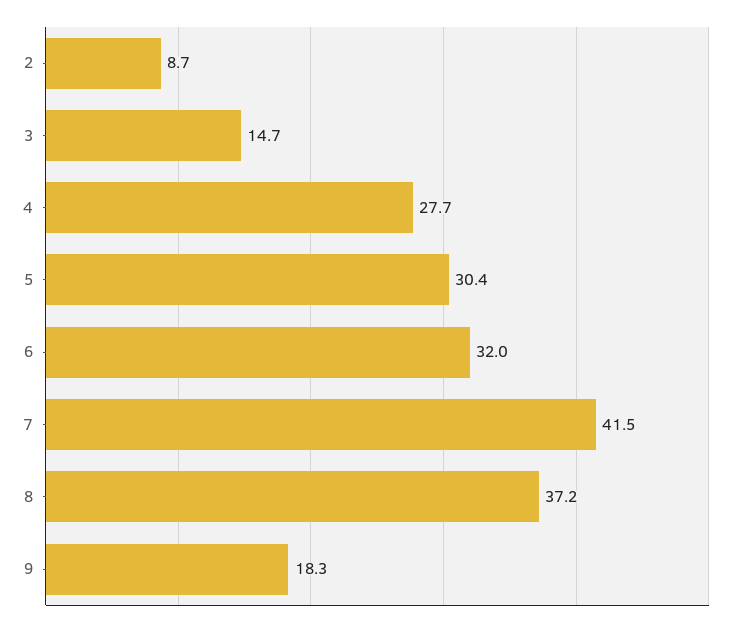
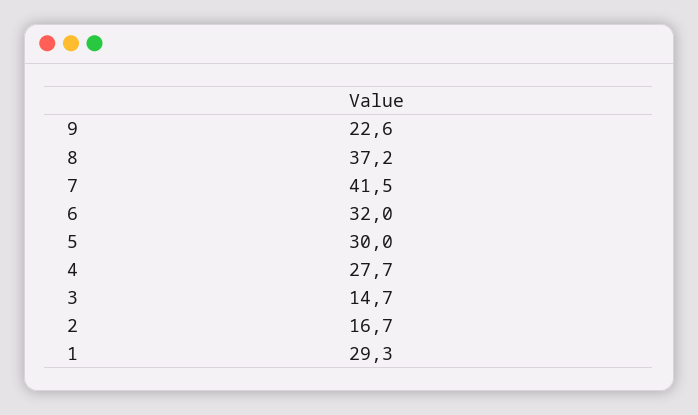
2: 8.7 -> 16.7
5: 30.4 -> 30
9: 18.3 -> 22.6
1: none -> 29.3

